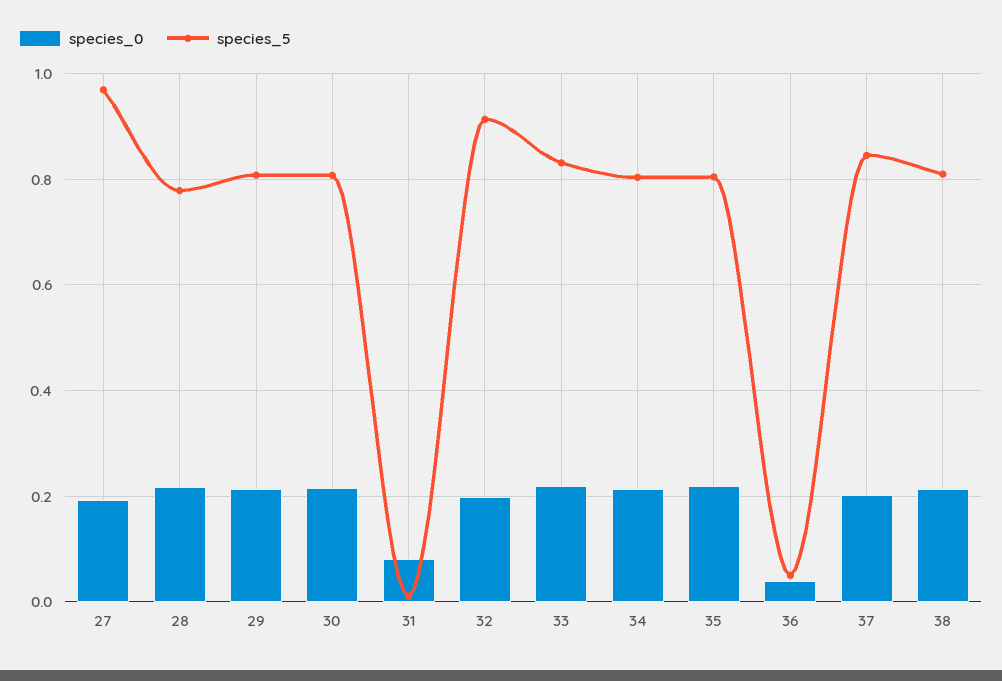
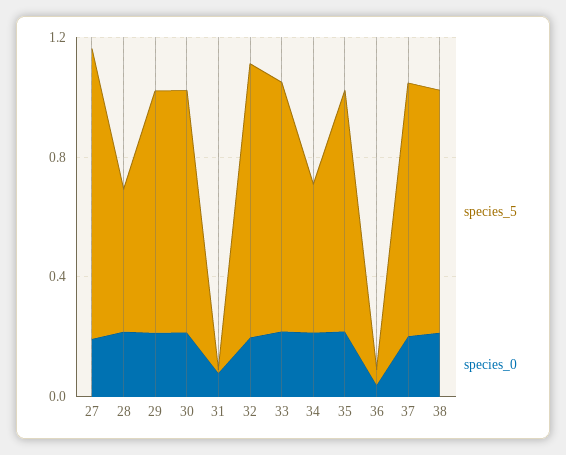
species_5, 28: 0.78 -> 0.5
species_5, 34: 0.8 -> 0.5

